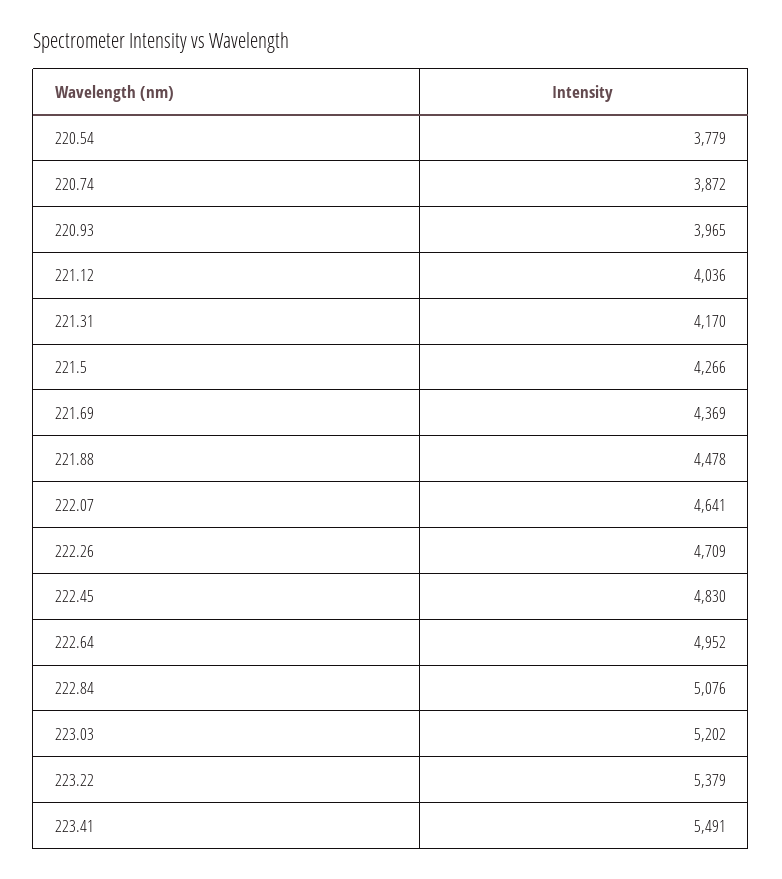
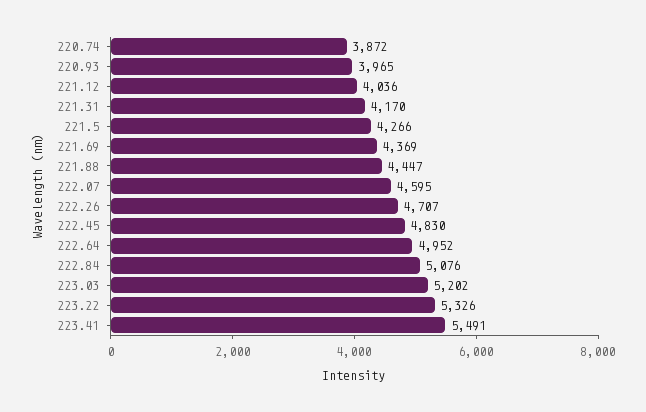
220.54: 3779 -> none
221.88: 4478 -> 4447
222.07: 4641 -> 4595
222.26: 4709 -> 4707
223.22: 5379 -> 5326

